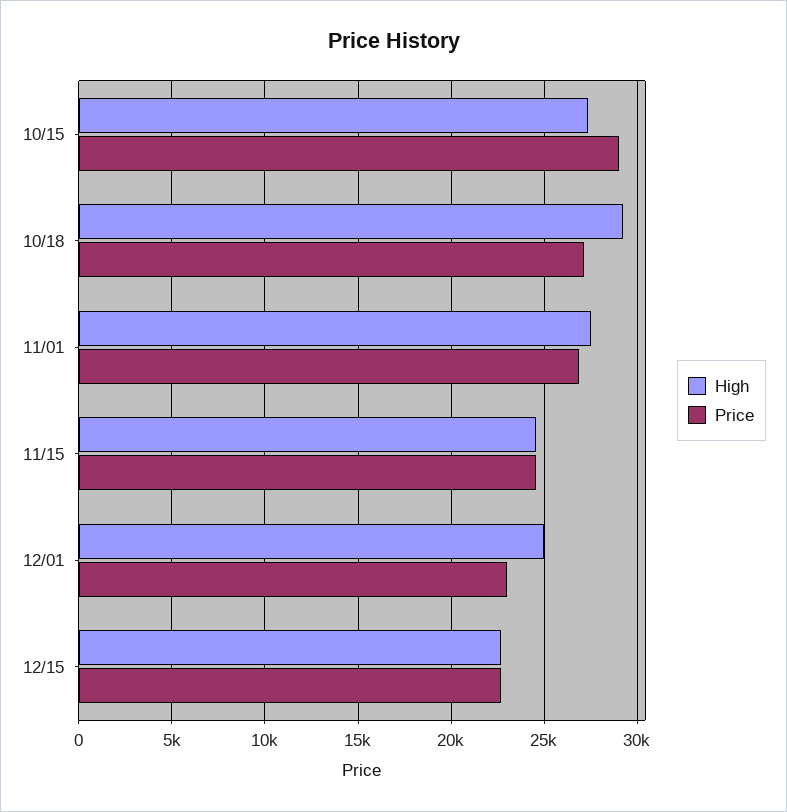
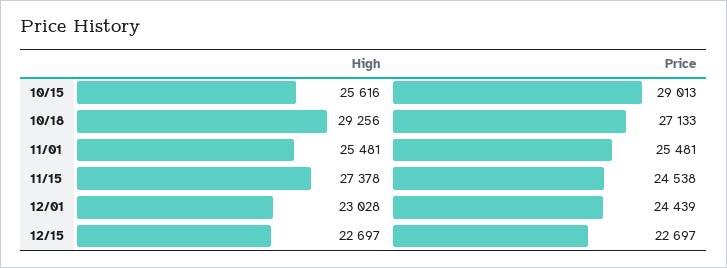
High, 10/15: 27500 -> 25616
High, 11/01: 27500 -> 25481
Price, 11/01: 27000 -> 25481
High, 11/15: 24500 -> 27378
High, 12/01: 25000 -> 23028
Price, 12/01: 23000 -> 24439

